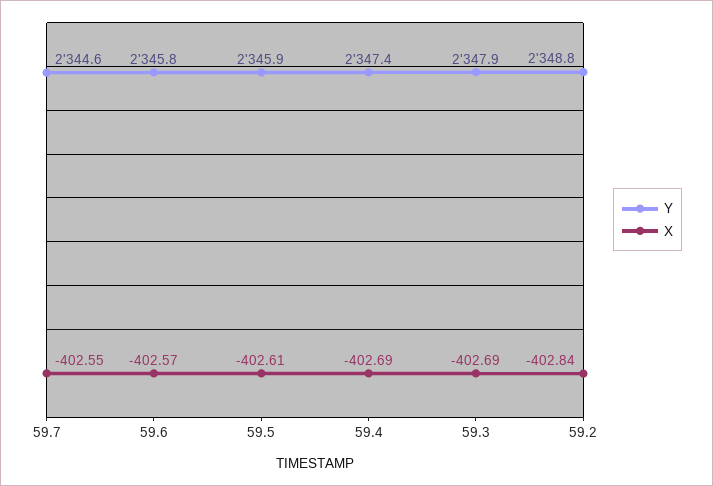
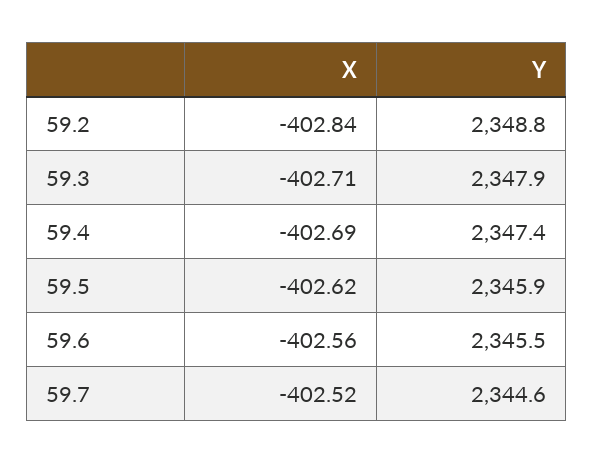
X, 59.7: -402.55 -> -402.52
Y, 59.6: 2345.8 -> 2345.5
X, 59.6: -402.57 -> -402.56
X, 59.5: -402.61 -> -402.62
X, 59.3: -402.69 -> -402.71

